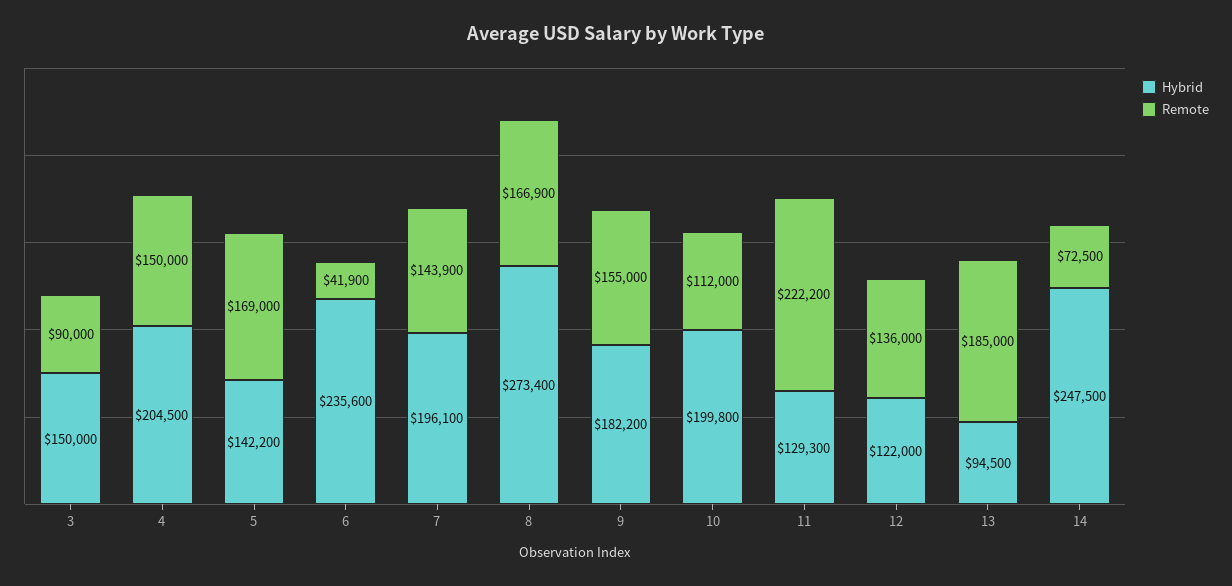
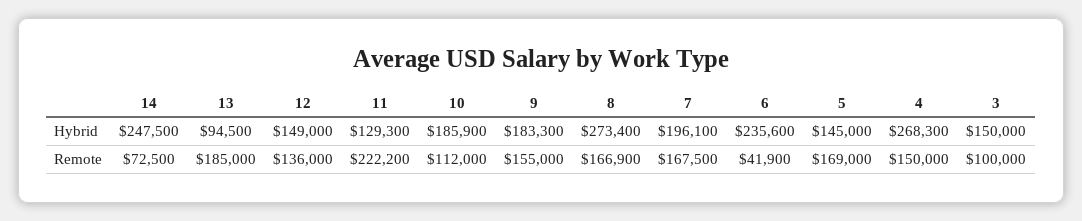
Remote, 3: 90000 -> 100000
Hybrid, 4: 204500 -> 268300
Hybrid, 5: 142200 -> 145000
Remote, 7: 143900 -> 167500
Hybrid, 9: 182200 -> 183300
Hybrid, 10: 199800 -> 185900
Hybrid, 12: 122000 -> 149000

